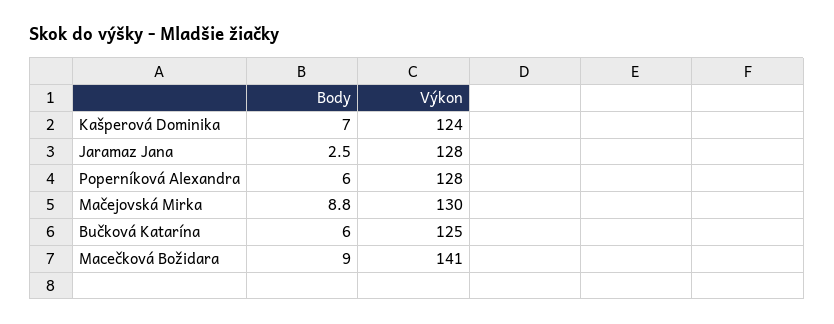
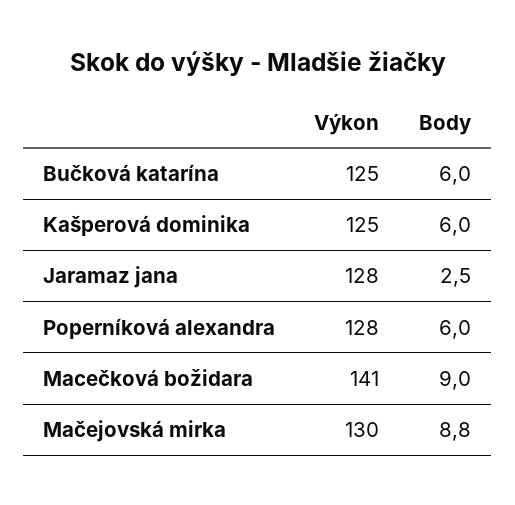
Body, Kašperová Dominika: 7 -> 6
Výkon, Kašperová Dominika: 124 -> 125

